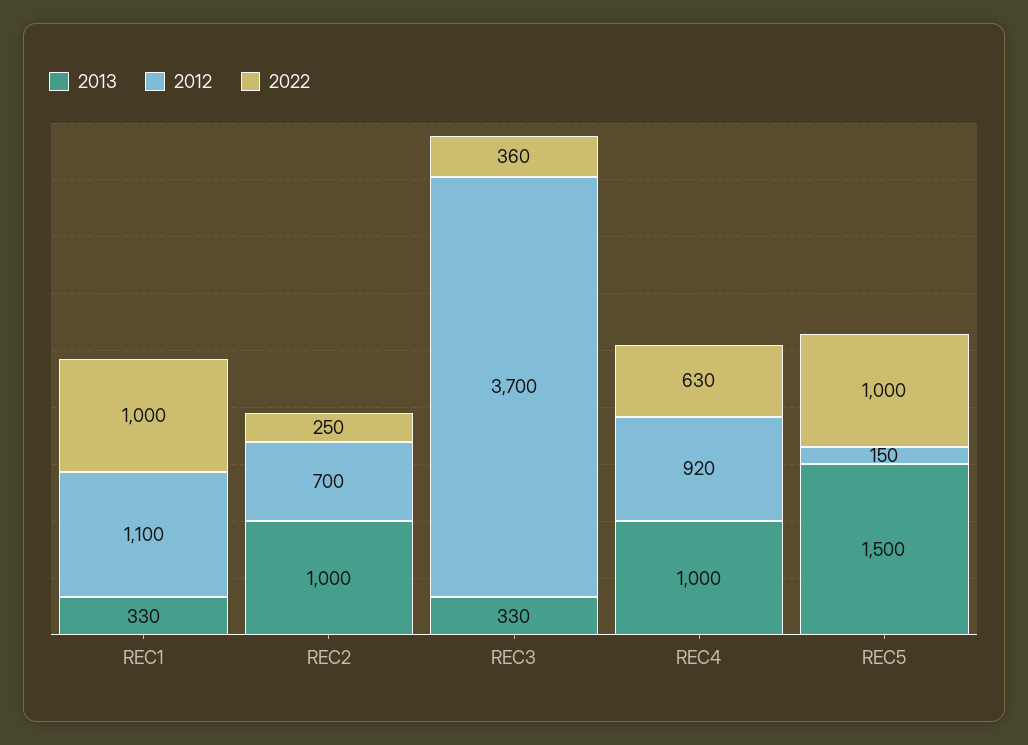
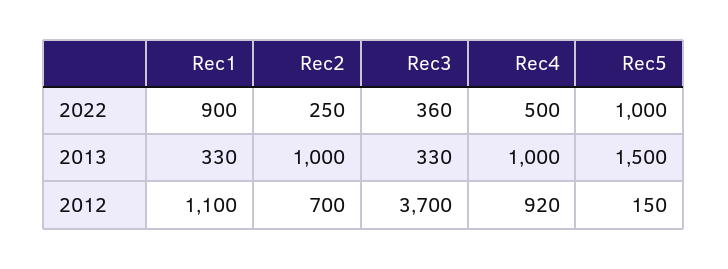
2022, REC1: 1000 -> 900
2022, REC4: 630 -> 500

